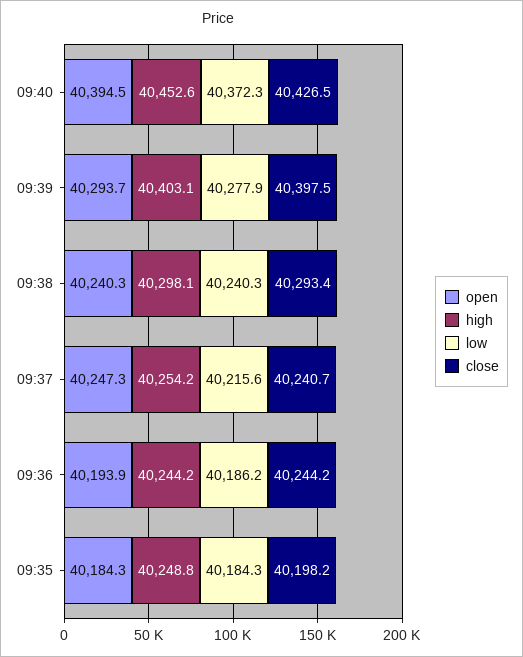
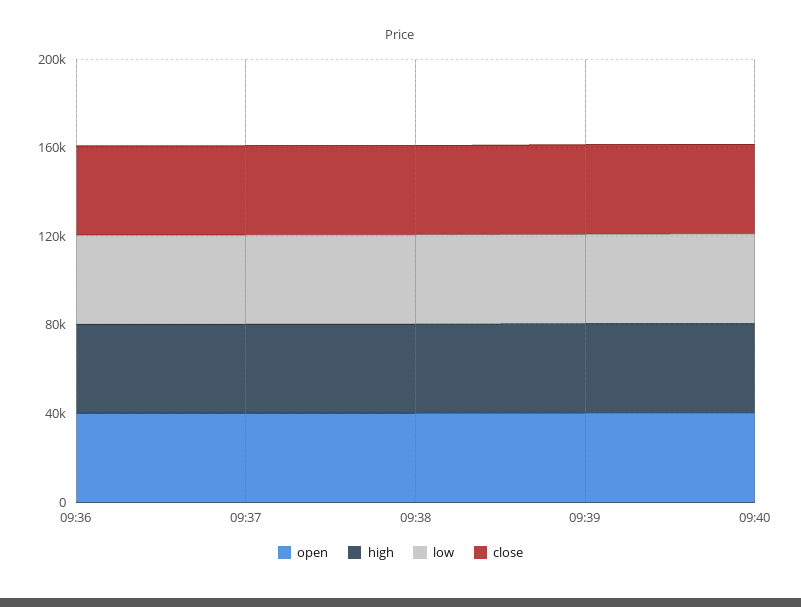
open, 09:35: 40184.3 -> none
high, 09:35: 40248.8 -> none
low, 09:35: 40184.3 -> none
close, 09:35: 40198.2 -> none

